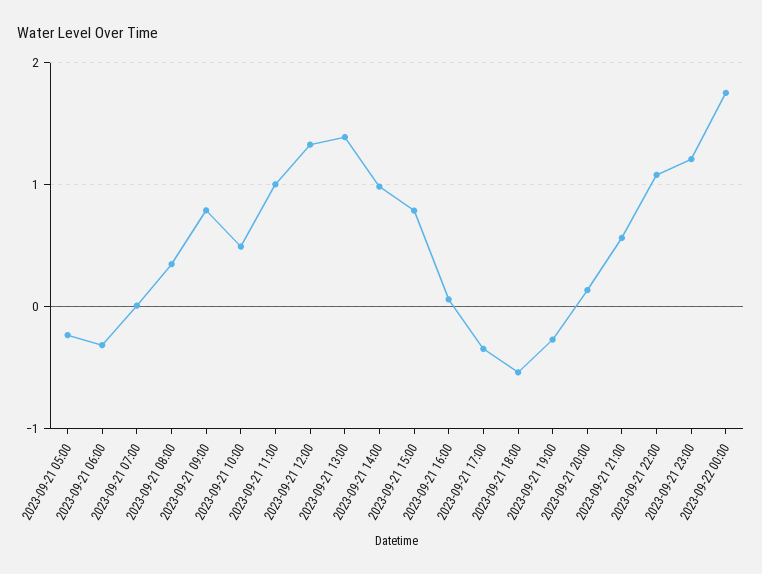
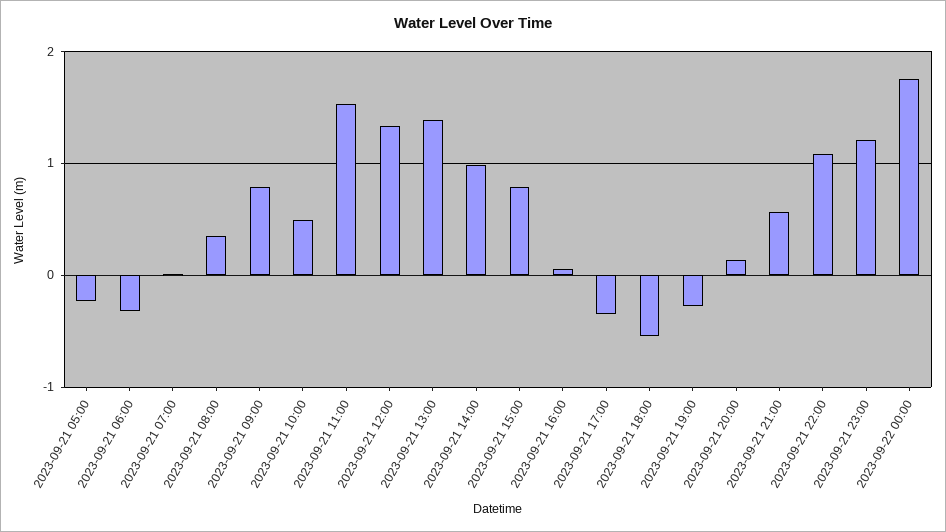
2023-09-21 11:00: 1 -> 1.5

